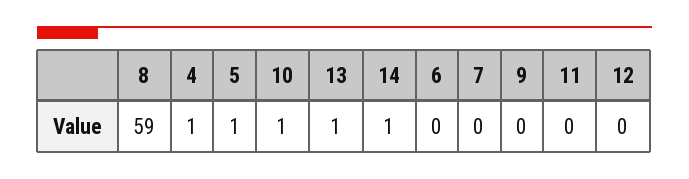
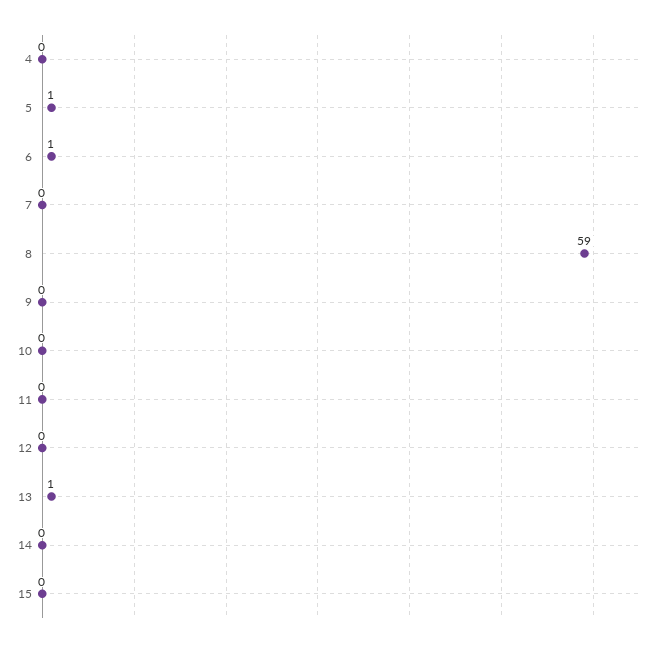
4: 1 -> 0
10: 1 -> 0
14: 1 -> 0
6: 0 -> 1
15: none -> 0

